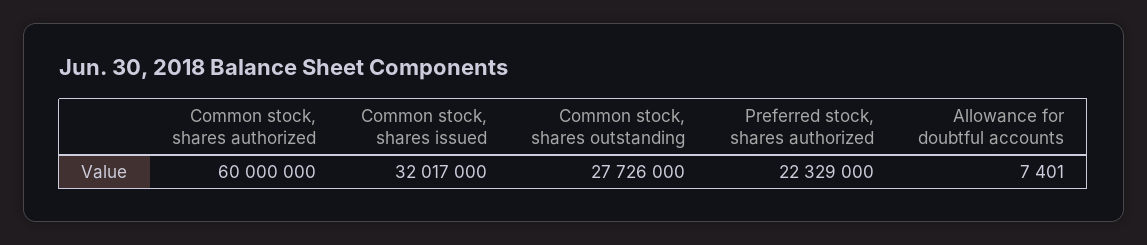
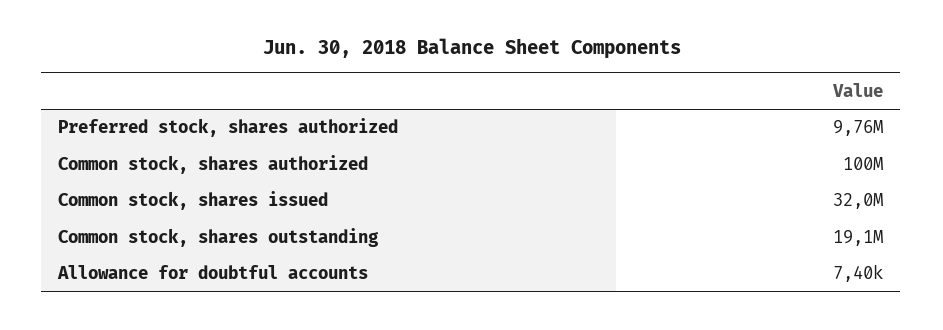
Common stock, shares authorized: 60000000 -> 100000000
Common stock, shares outstanding: 27726000 -> 19100000
Preferred stock, shares authorized: 22329000 -> 9760000

